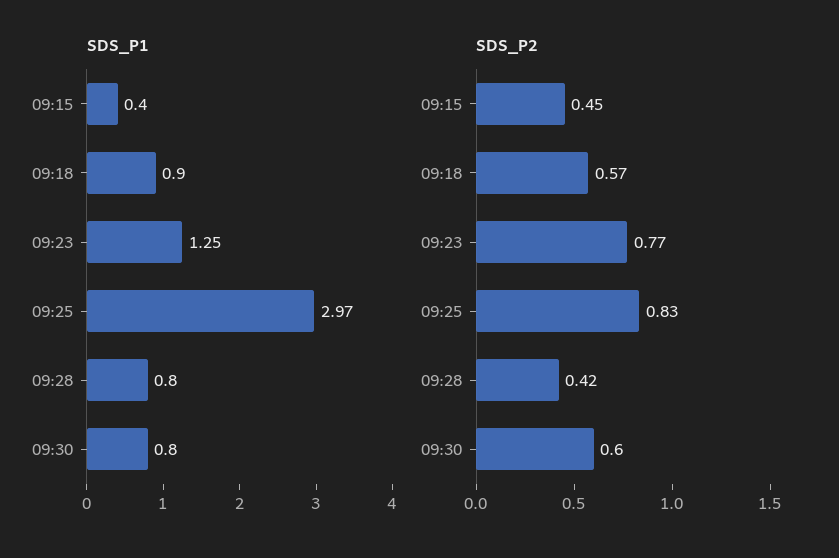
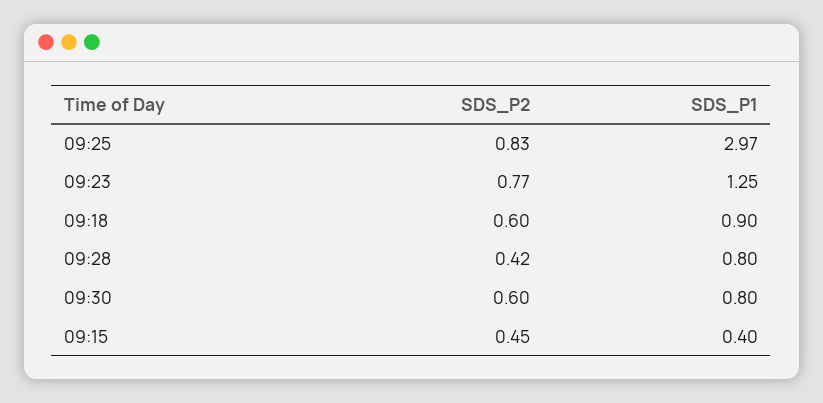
SDS_P2, 09:18: 0.57 -> 0.6

